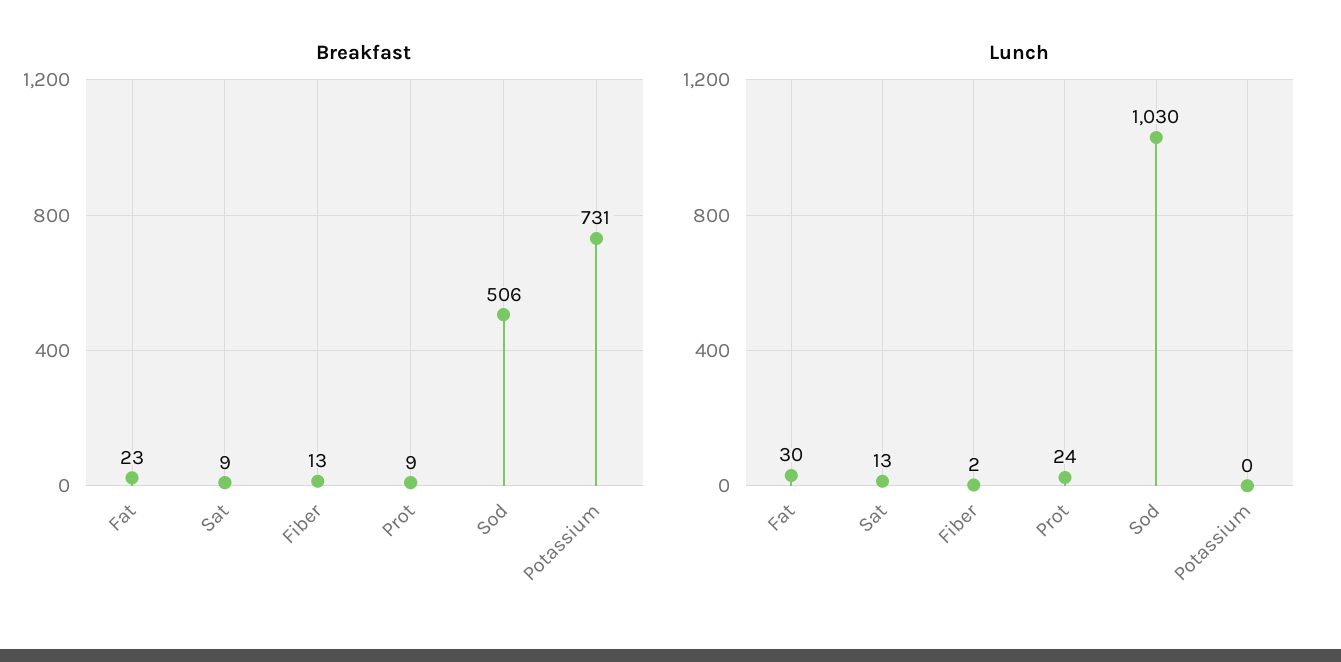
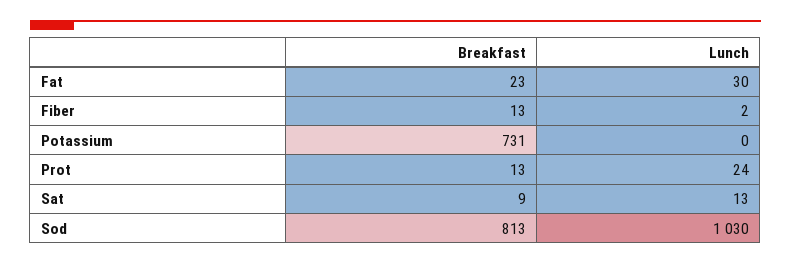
Breakfast, Prot: 9 -> 13
Breakfast, Sod: 506 -> 813

